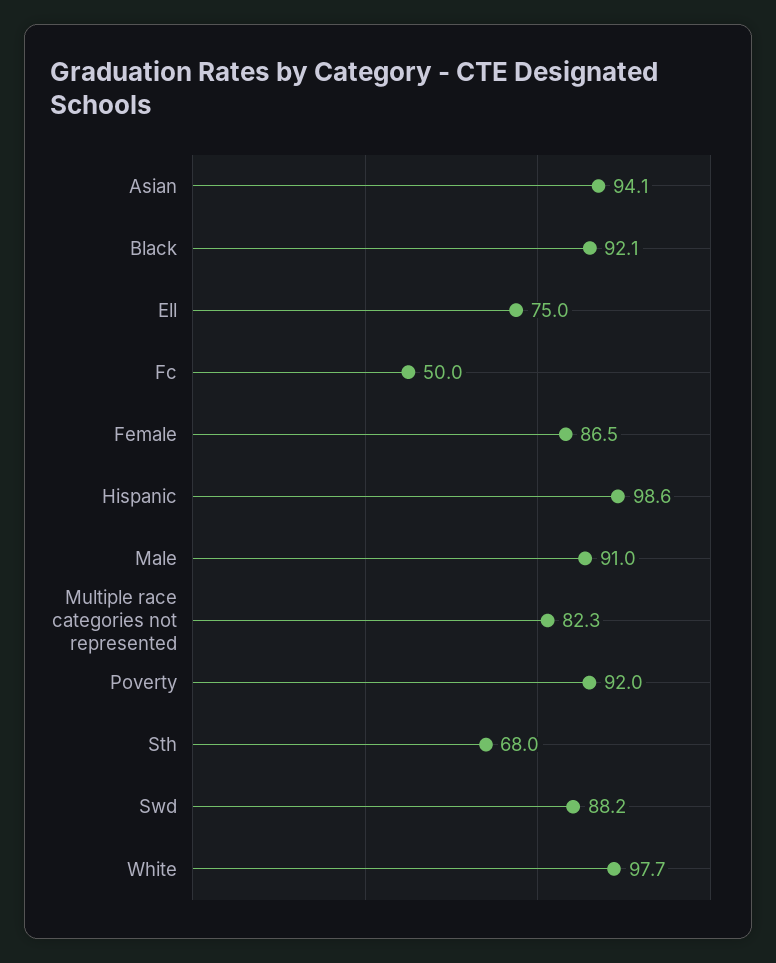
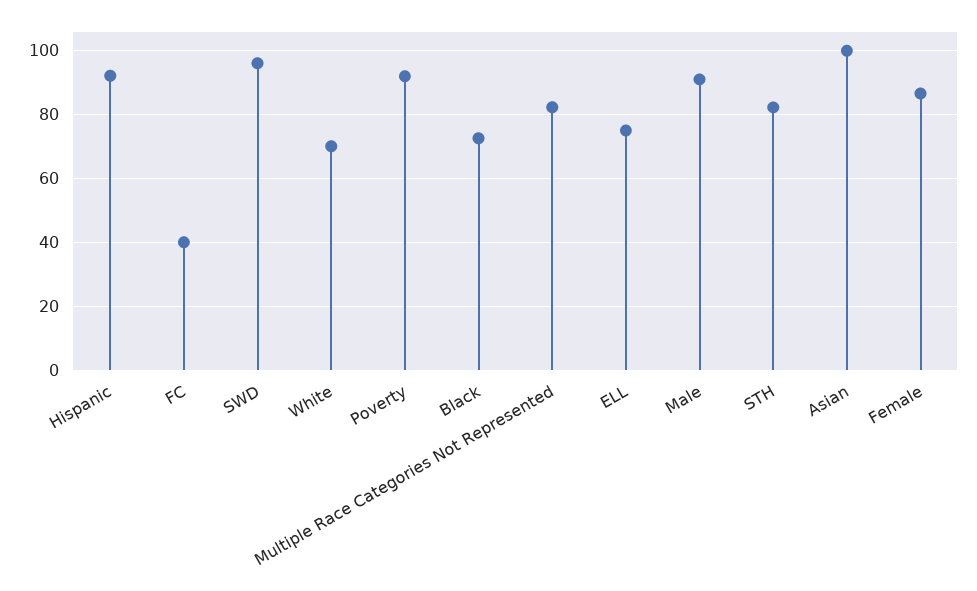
Asian: 94.1 -> 100
Black: 92.1 -> 72
Fc: 50 -> 40
Hispanic: 98.6 -> 92
Sth: 68 -> 82
Swd: 88.2 -> 96
White: 97.7 -> 70

